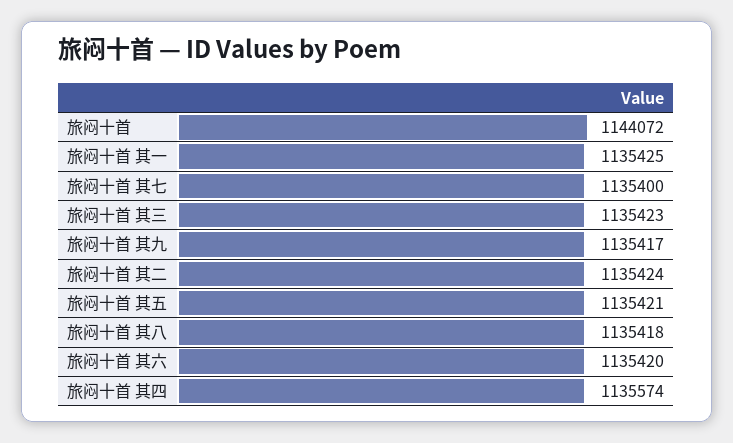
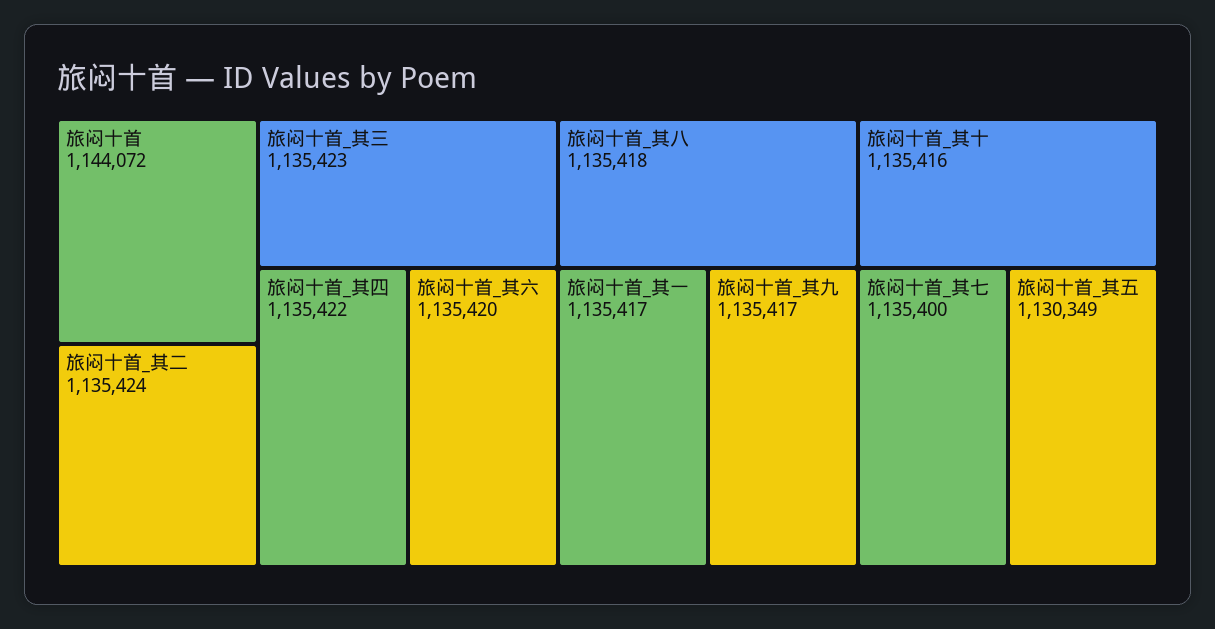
旅闷十首 其一: 1135425 -> 1135417
旅闷十首 其五: 1135421 -> 1130349
旅闷十首 其四: 1135574 -> 1135422
旅闷十首_其十: none -> 1135416

